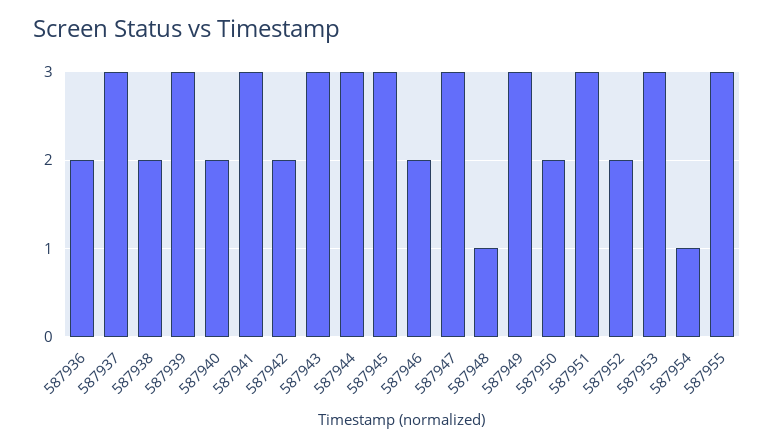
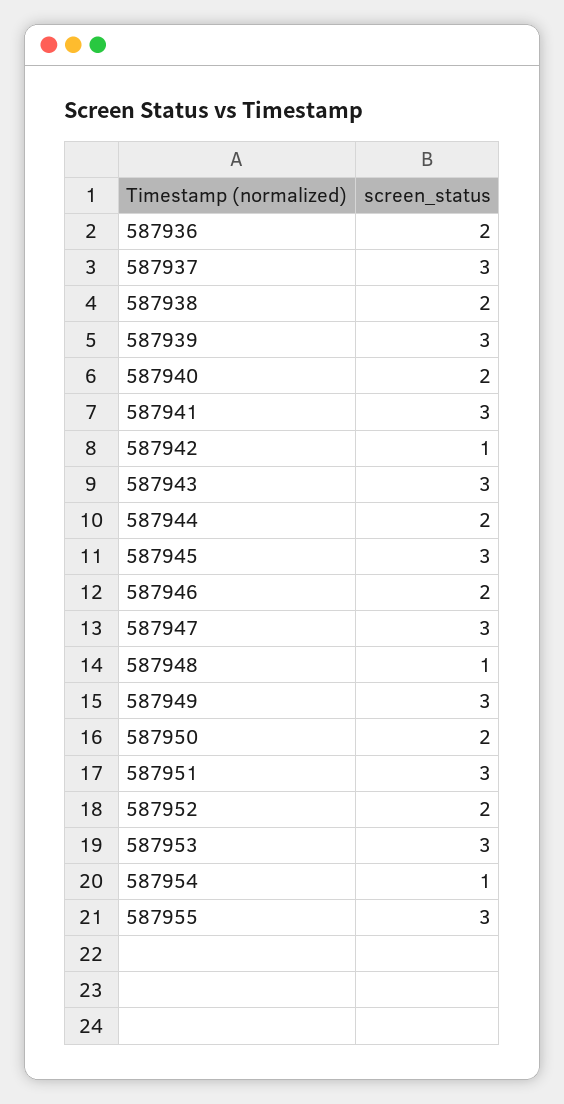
587942: 2 -> 1
587944: 3 -> 2

